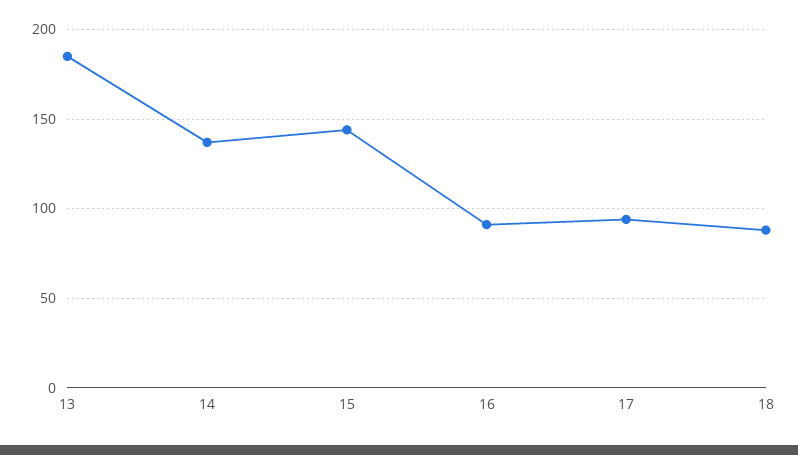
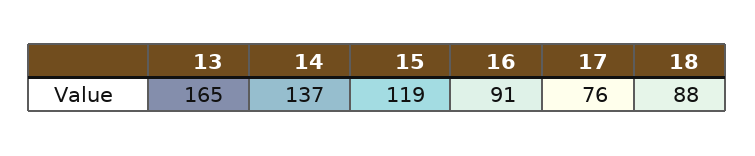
13: 185 -> 165
15: 145 -> 119
17: 95 -> 76

